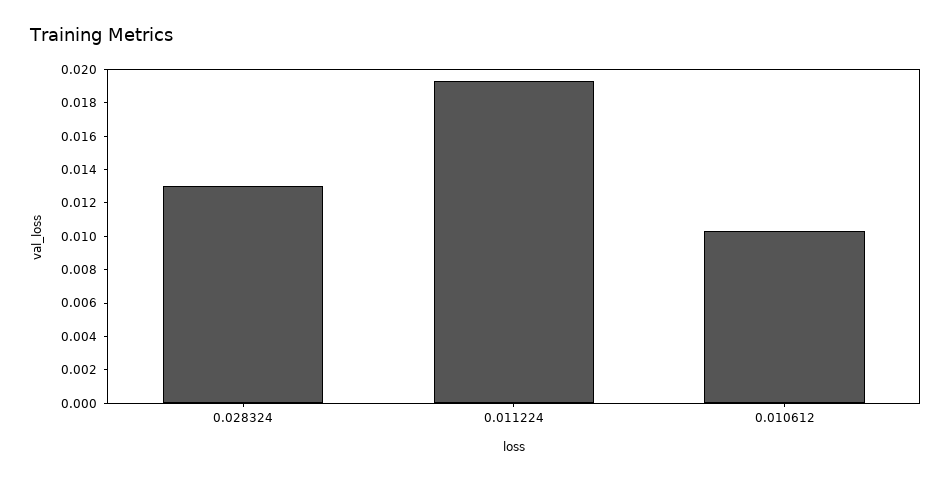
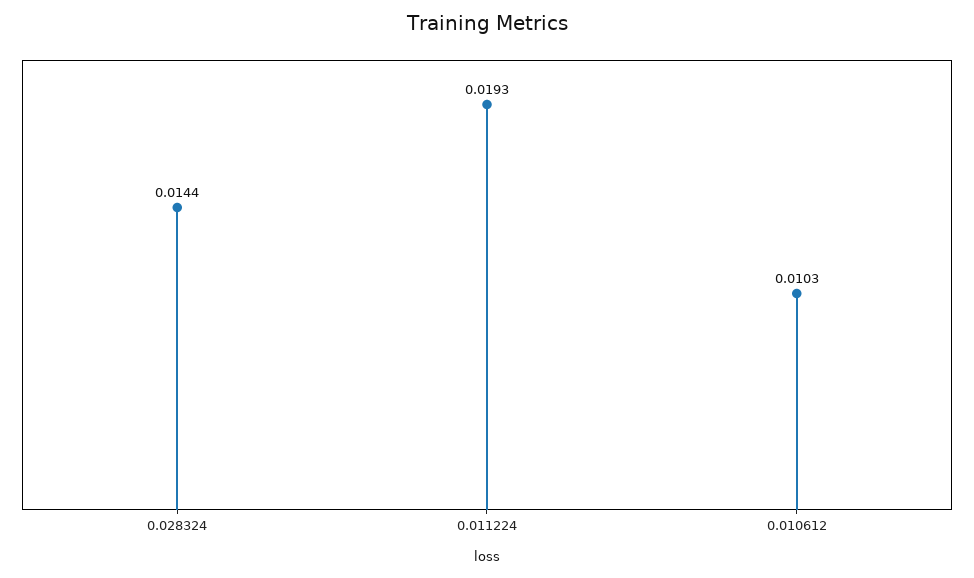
0.028324: 0.013 -> 0.0144

